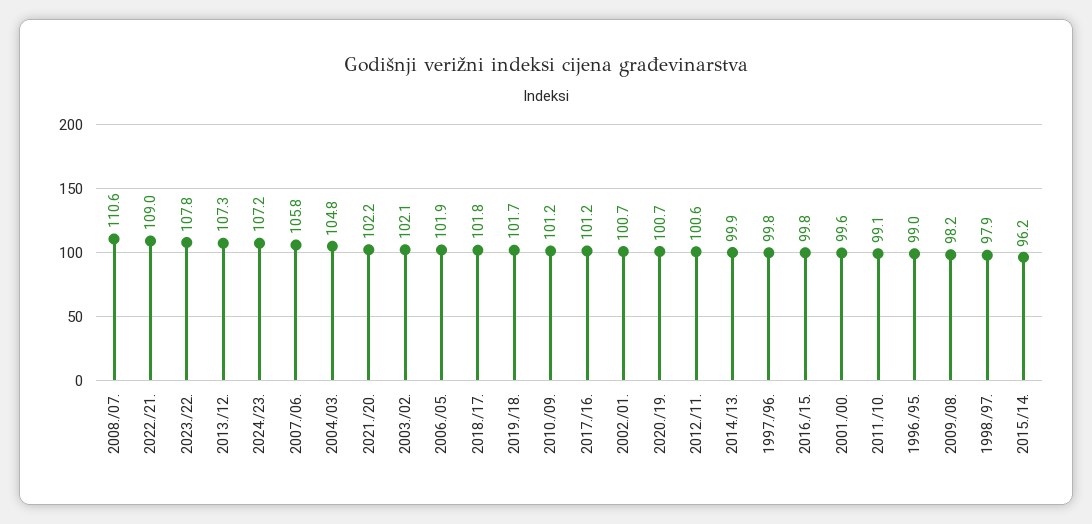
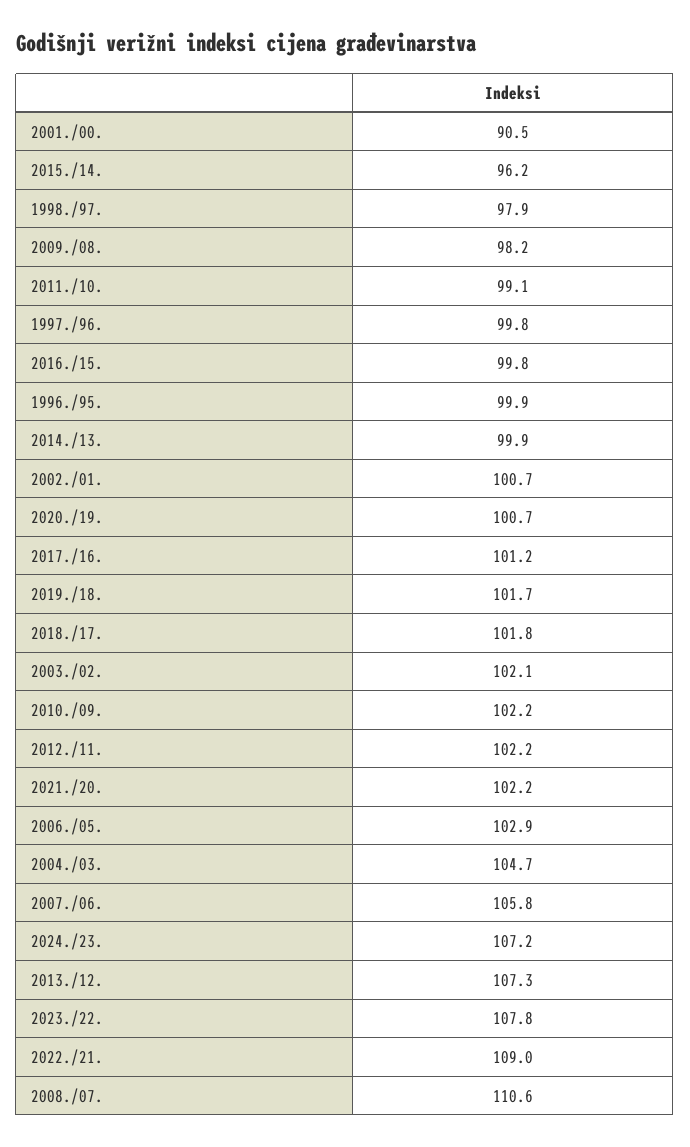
2004./03.: 104.8 -> 104.7
2006./05.: 101.9 -> 102.9
2010./09.: 101.2 -> 102.2
2012./11.: 100.6 -> 102.2
2001./00.: 99.6 -> 90.5
1996./95.: 99 -> 99.9

